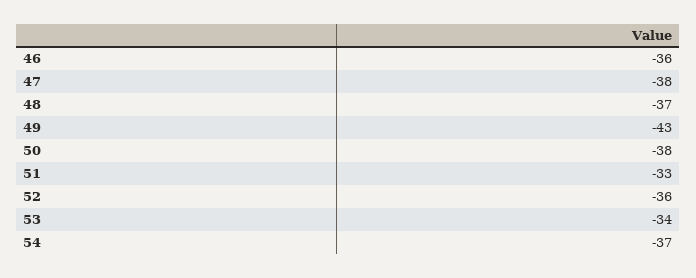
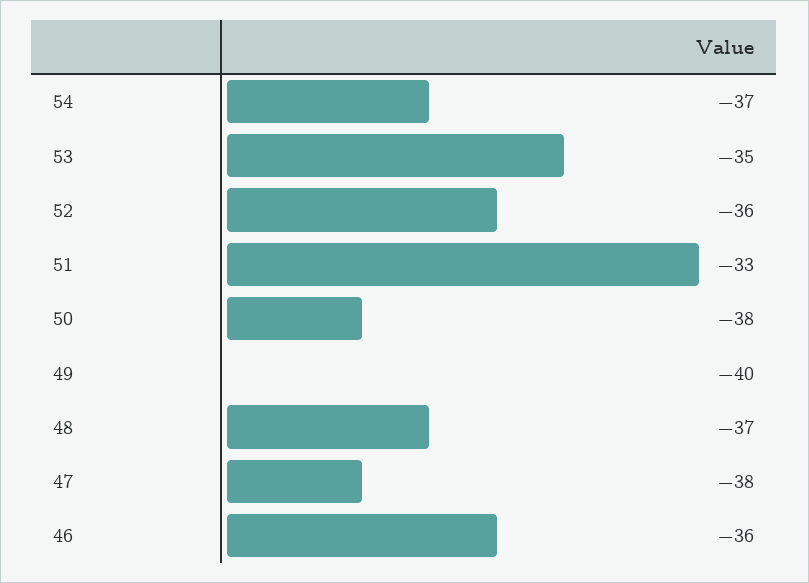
49: -43 -> -40
53: -34 -> -35

